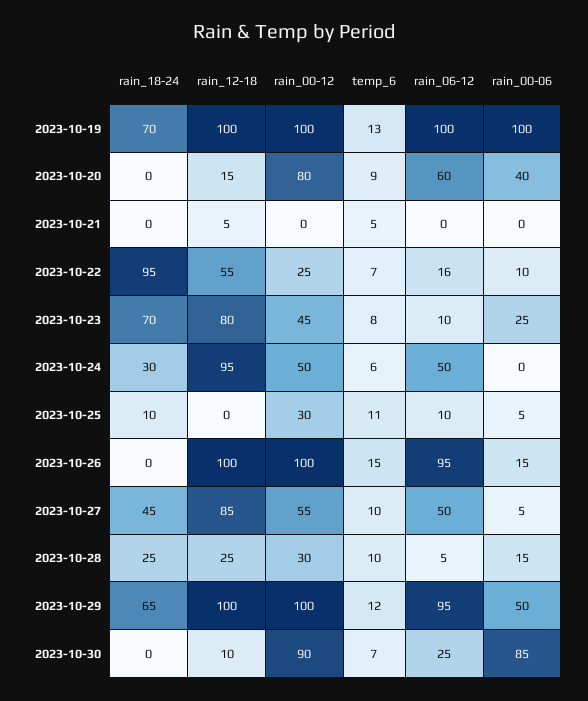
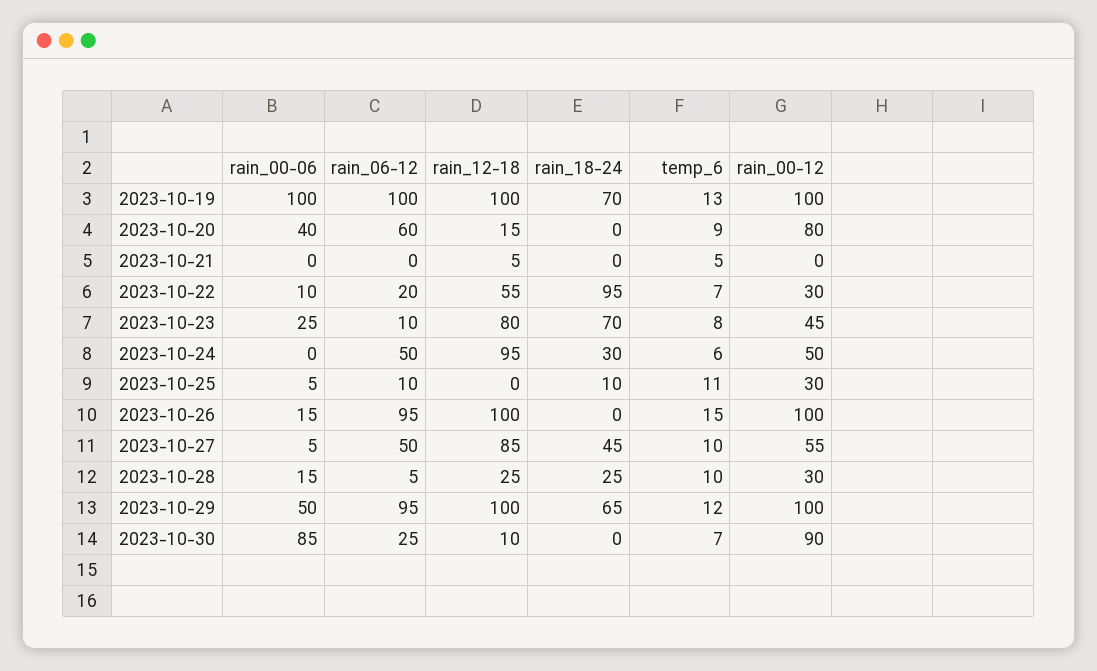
rain_00-12, 2023-10-22: 25 -> 30
rain_06-12, 2023-10-22: 16 -> 20

